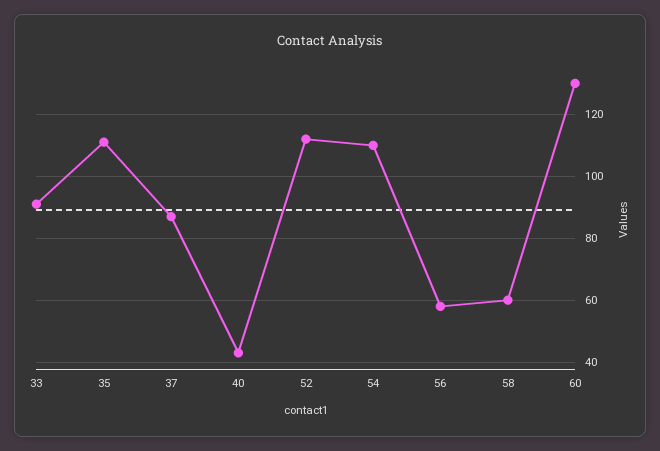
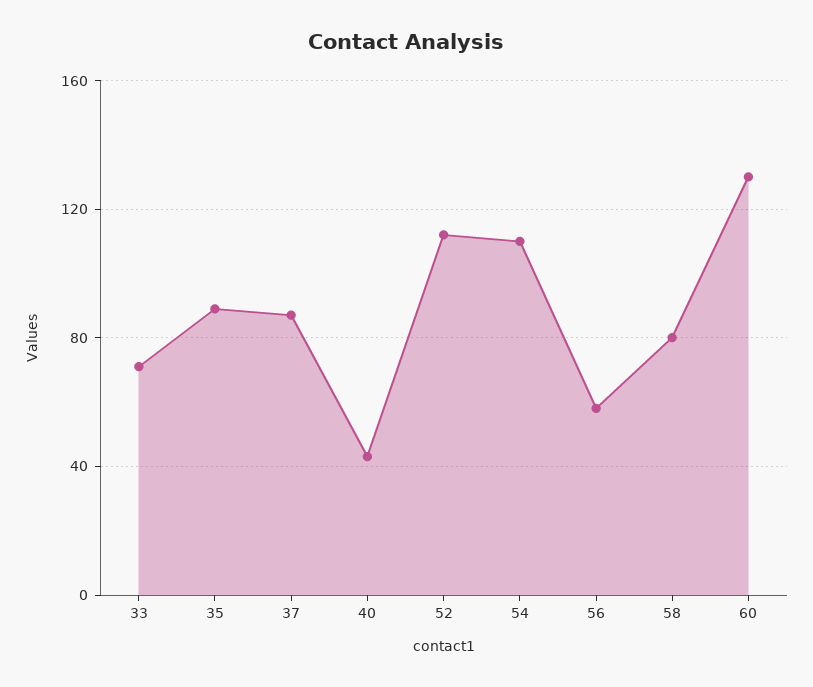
33: 90 -> 70
35: 110 -> 90
58: 60 -> 80

